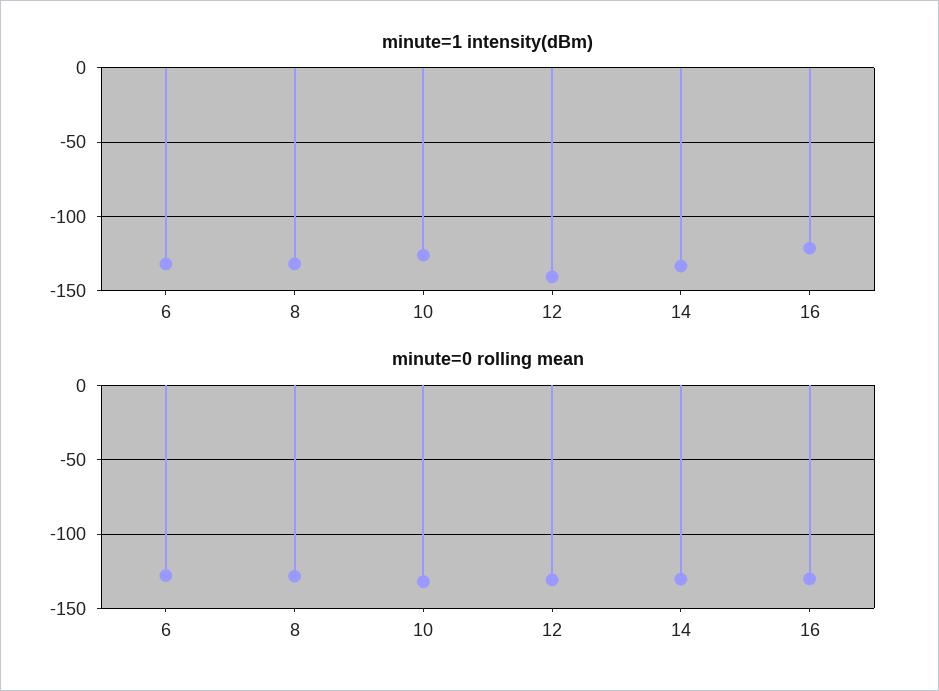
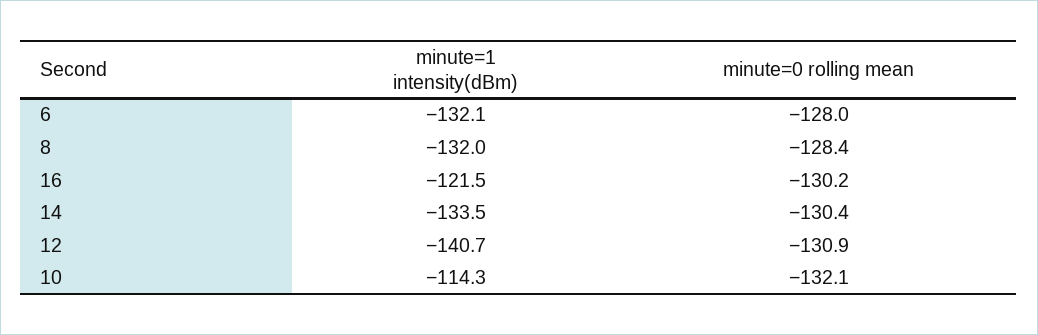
minute=1 intensity(dBm), 10: -125 -> -114.3

